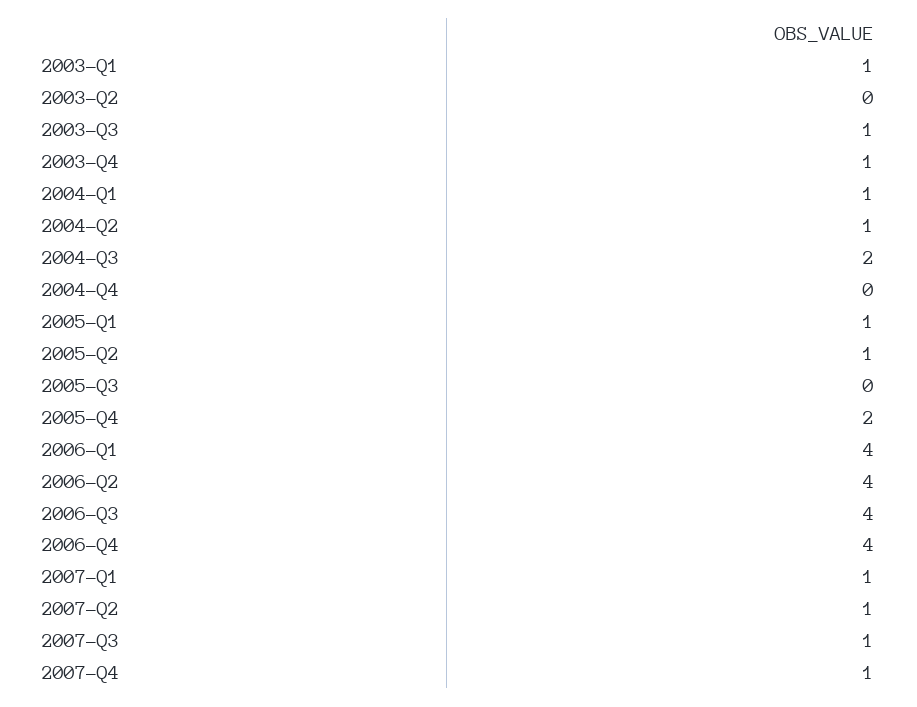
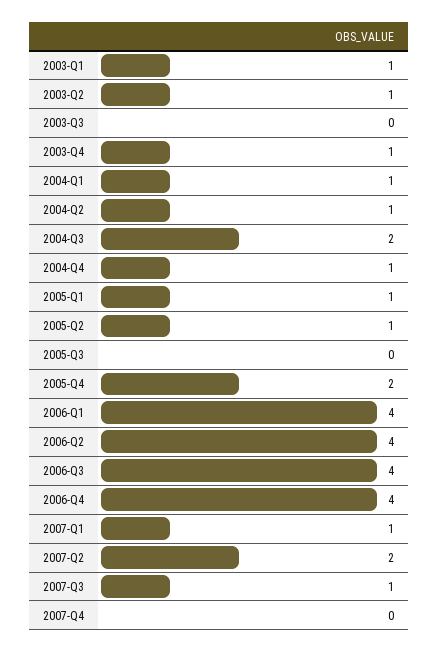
2003-Q2: 0 -> 1
2003-Q3: 1 -> 0
2004-Q4: 0 -> 1
2007-Q2: 1 -> 2
2007-Q4: 1 -> 0

